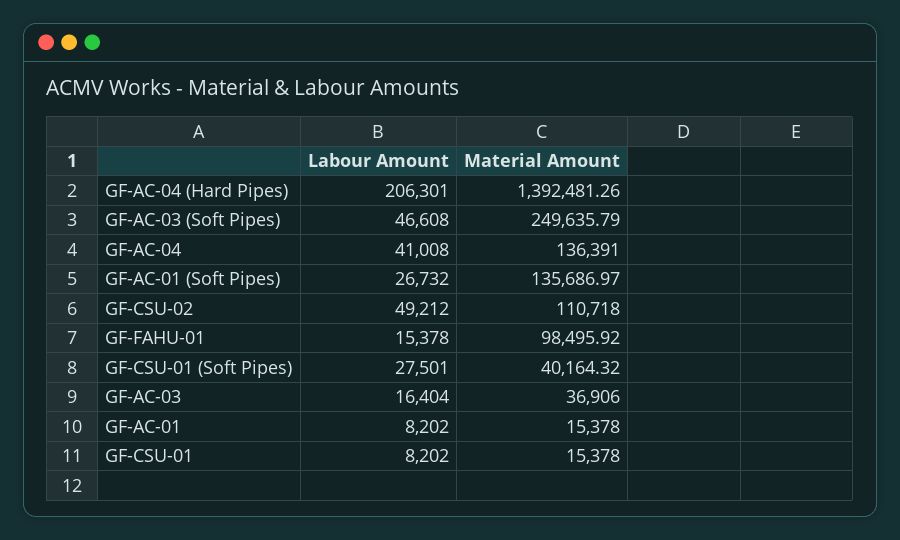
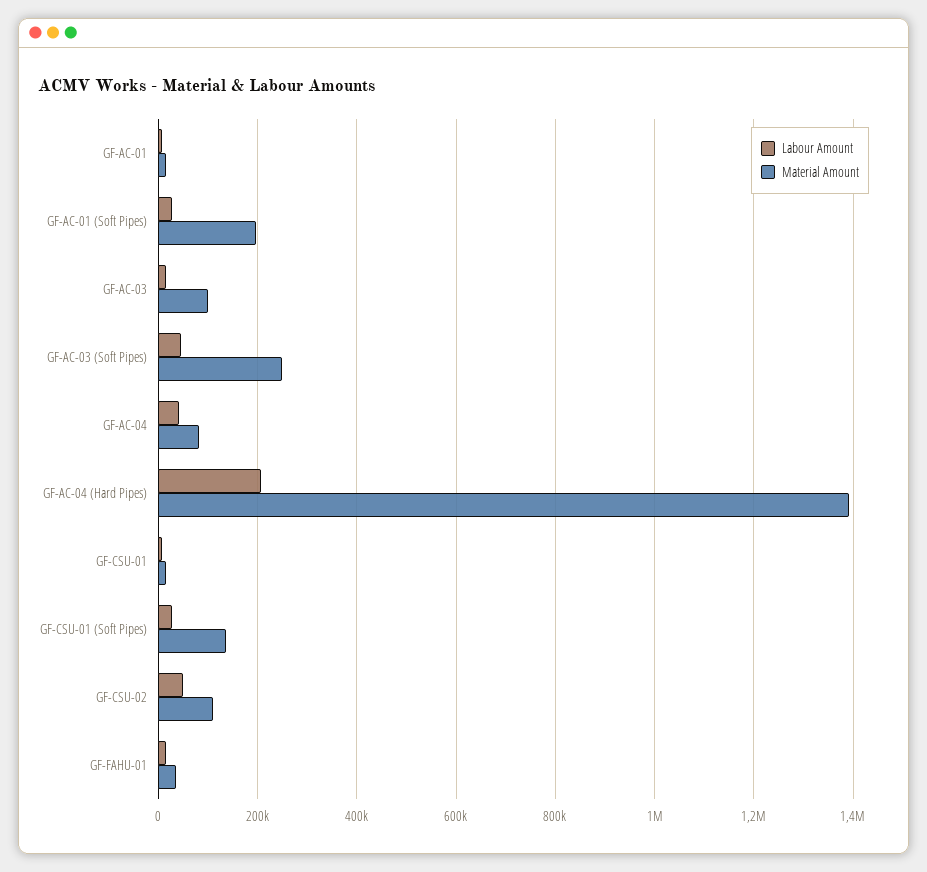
Material Amount, GF-AC-04: 136391 -> 80000
Material Amount, GF-AC-01 (Soft Pipes): 135686.97 -> 200000
Material Amount, GF-FAHU-01: 98495.92 -> 40000
Material Amount, GF-CSU-01 (Soft Pipes): 40164.32 -> 140000
Material Amount, GF-AC-03: 36906 -> 100000

